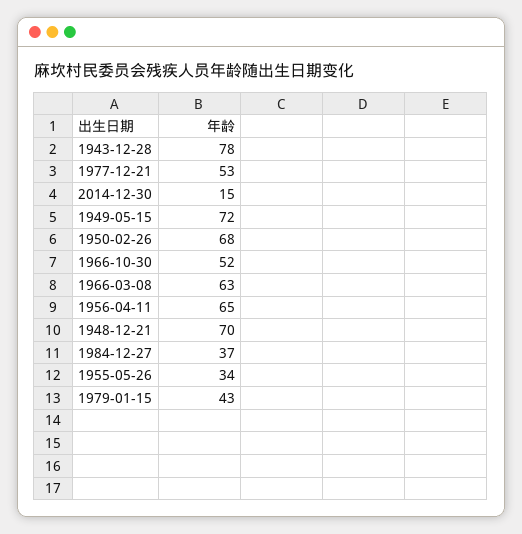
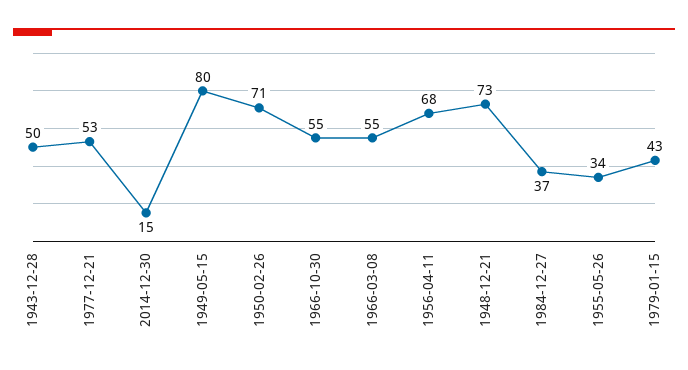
1943-12-28: 78 -> 50
1949-05-15: 72 -> 80
1950-02-26: 68 -> 71
1966-10-30: 52 -> 55
1966-03-08: 63 -> 55
1956-04-11: 65 -> 68
1948-12-21: 70 -> 73

